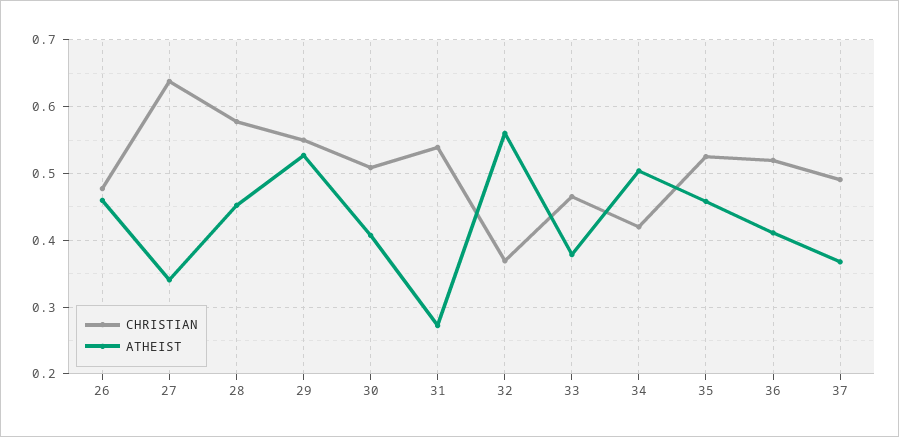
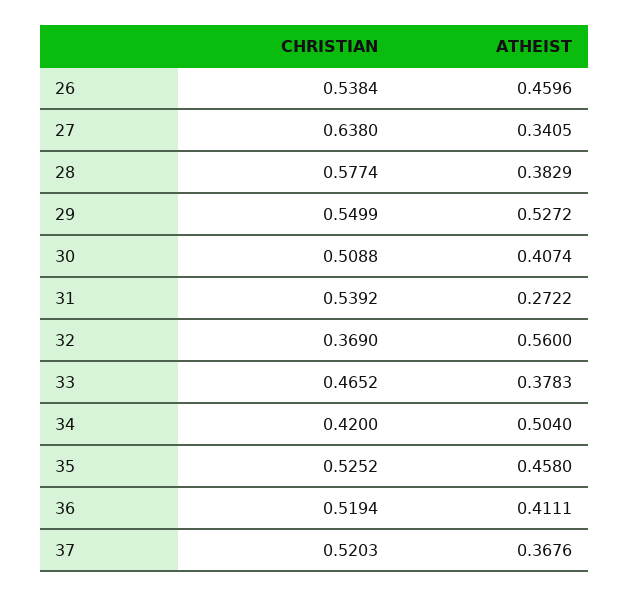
CHRISTIAN, 26: 0.48 -> 0.5384
ATHEIST, 28: 0.45 -> 0.3829
CHRISTIAN, 37: 0.49 -> 0.5203

